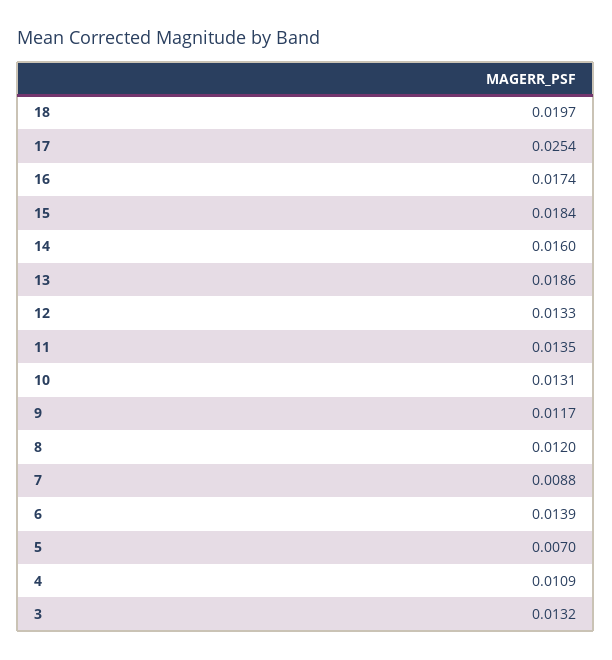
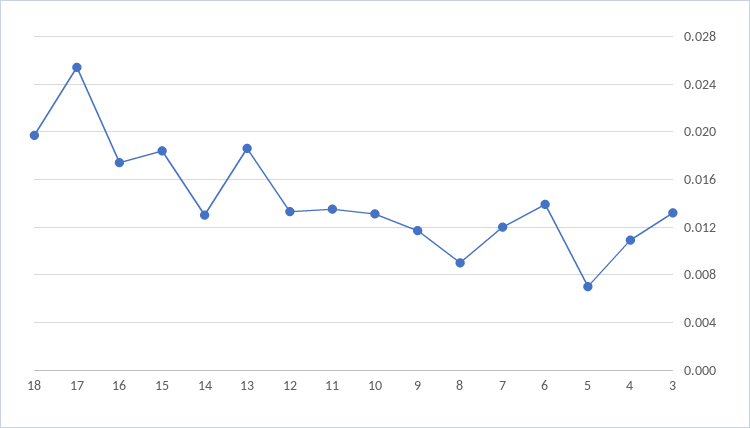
14: 0.016 -> 0.013
8: 0.012 -> 0.009
7: 0.0088 -> 0.012

